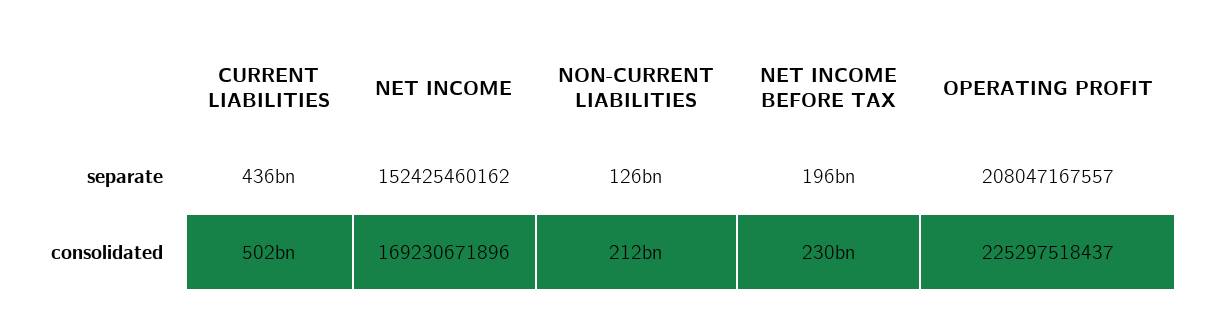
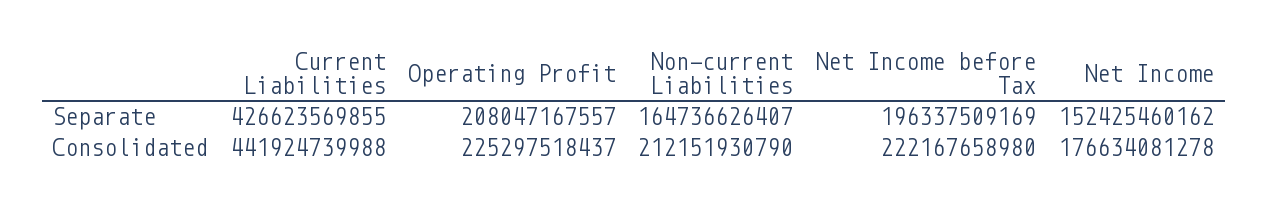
CURRENT LIABILITIES, separate: 436000000000 -> 426623569855
NON-CURRENT LIABILITIES, separate: 126000000000 -> 164736626407
CURRENT LIABILITIES, consolidated: 502000000000 -> 441924739988
NET INCOME, consolidated: 169230671896 -> 176634081278
NET INCOME BEFORE TAX, consolidated: 230000000000 -> 222167658980

